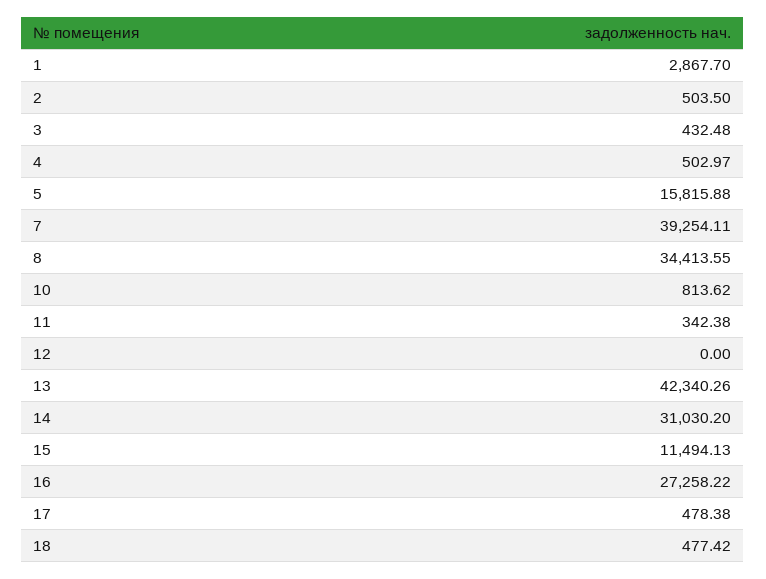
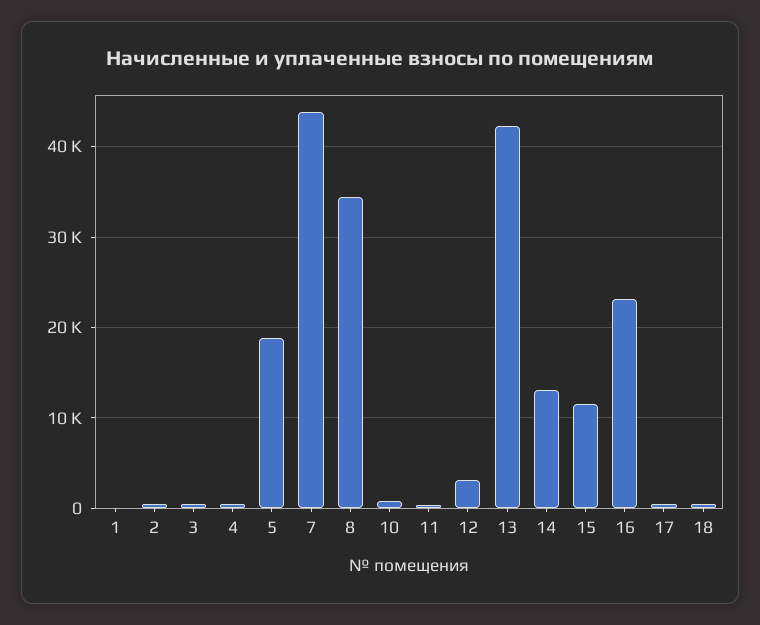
1: 2867.7 -> 0
5: 15815.88 -> 19000
7: 39254.11 -> 44000
12: 0 -> 3000
14: 31030.2 -> 13000
16: 27258.22 -> 23000

